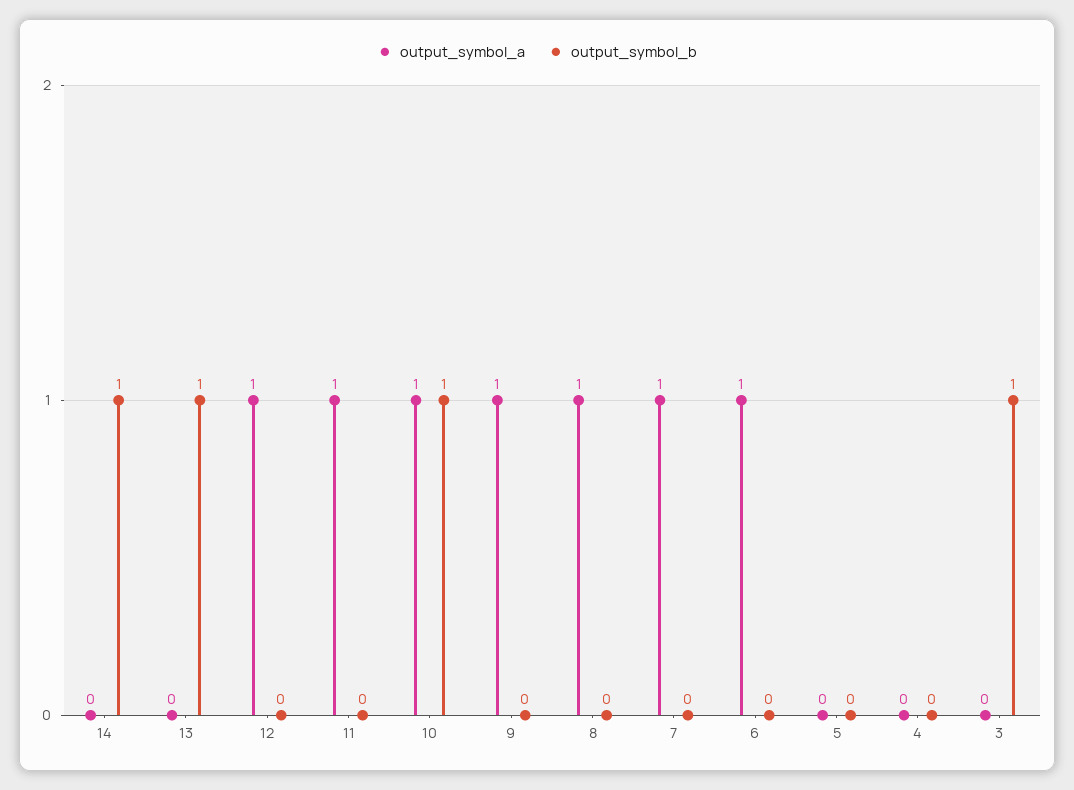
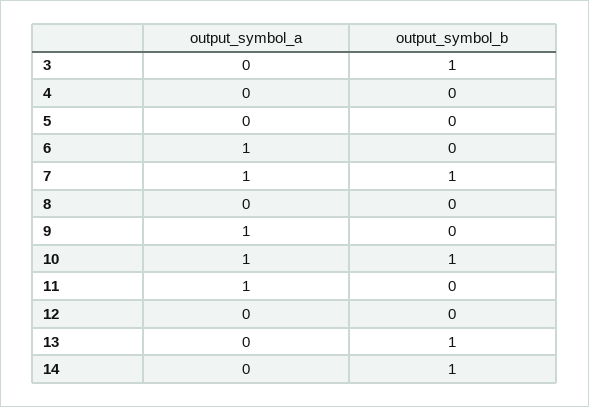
output_symbol_a, 12: 1 -> 0
output_symbol_a, 8: 1 -> 0
output_symbol_b, 7: 0 -> 1

